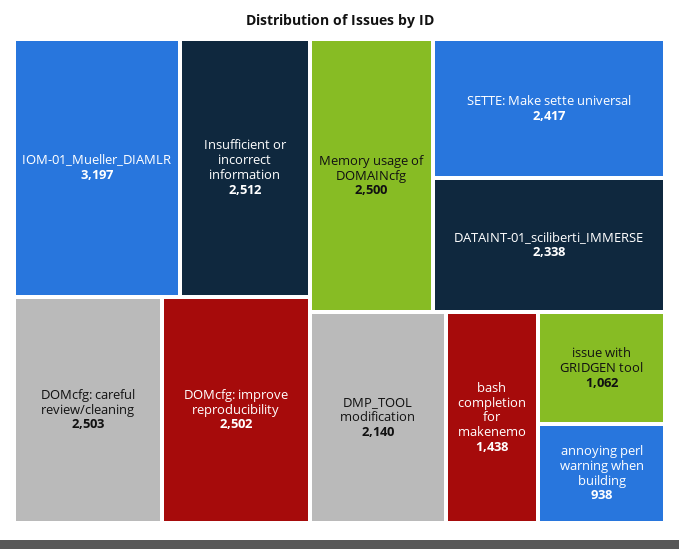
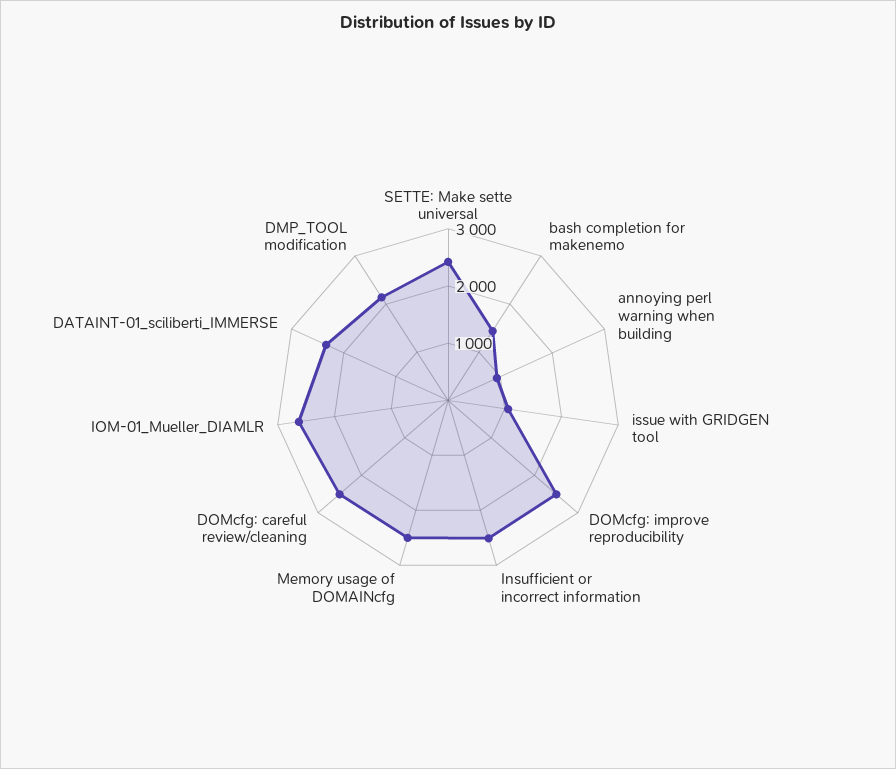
IOM-01_Mueller_DIAMLR: 3197 -> 2600

